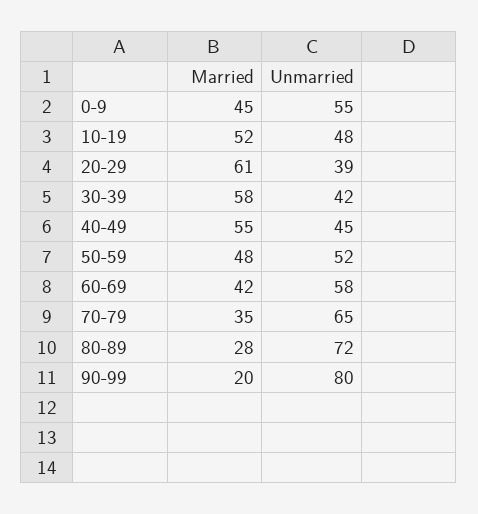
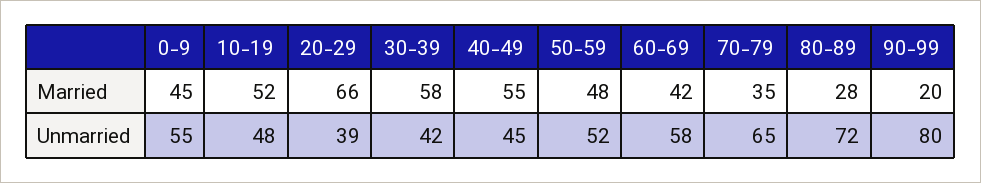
Married, 20-29: 61 -> 66

